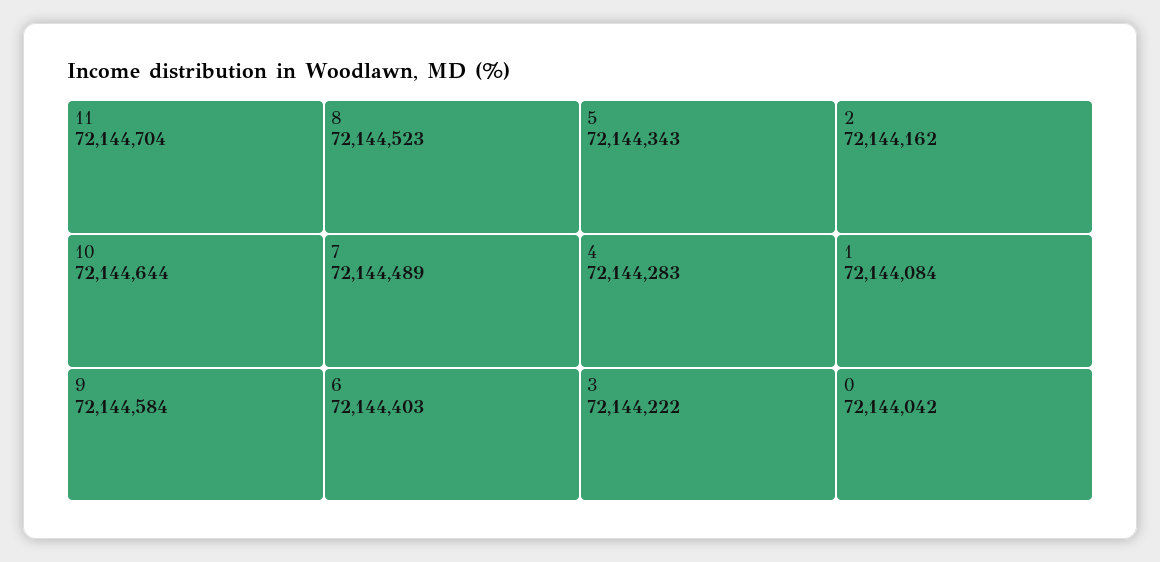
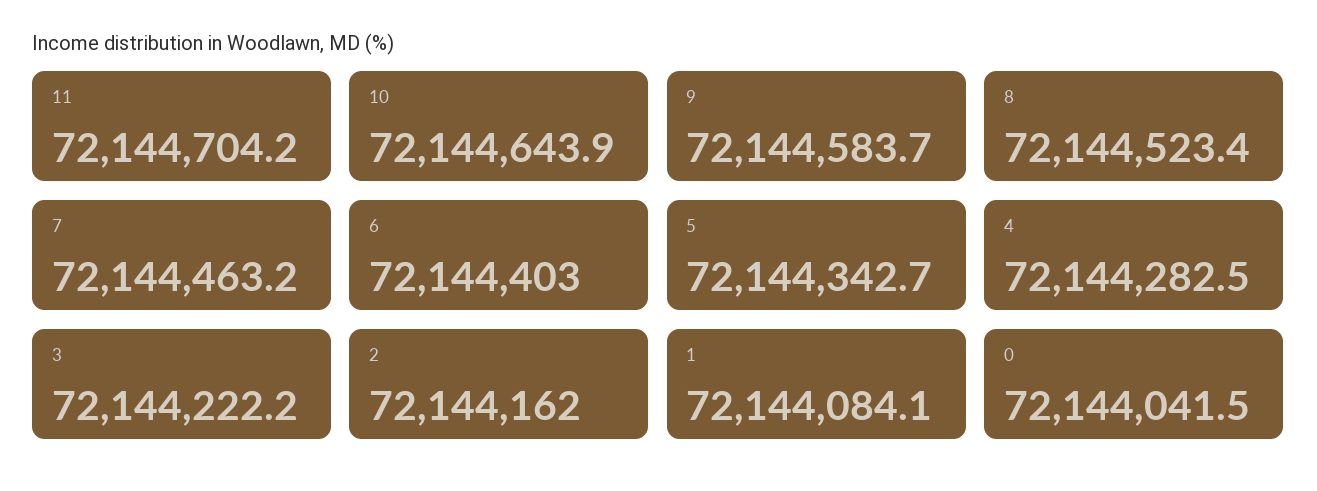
7: 72144489 -> 72144463.2

